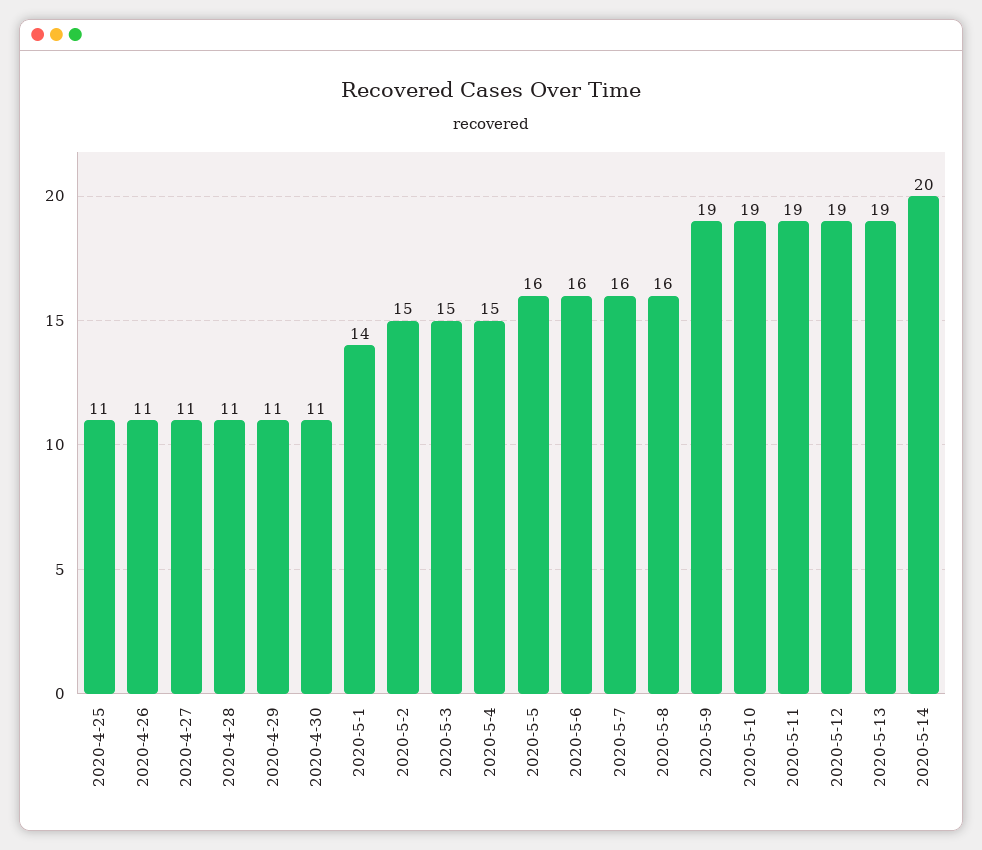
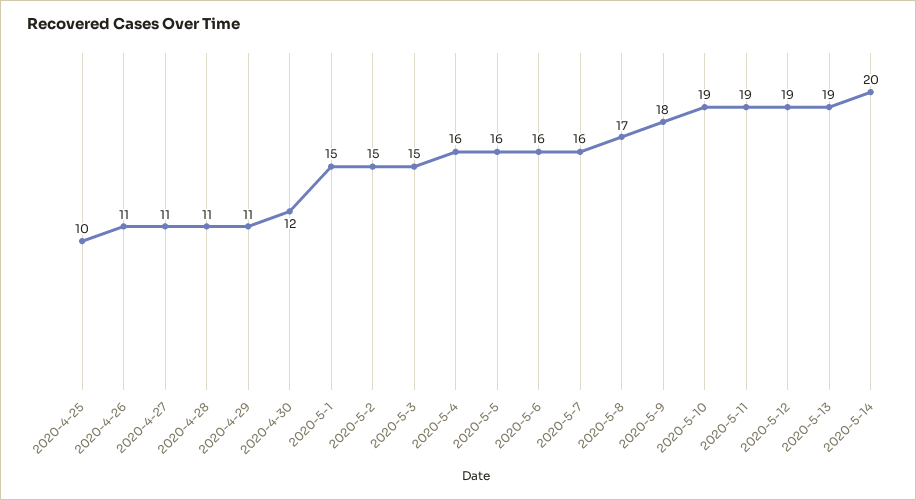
2020-4-25: 11 -> 10
2020-4-30: 11 -> 12
2020-5-1: 14 -> 15
2020-5-4: 15 -> 16
2020-5-8: 16 -> 17
2020-5-9: 19 -> 18

